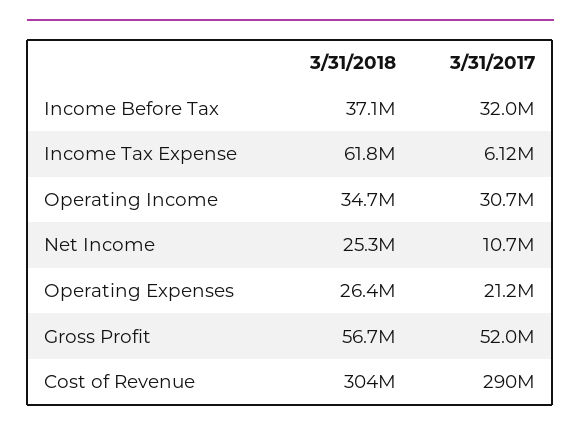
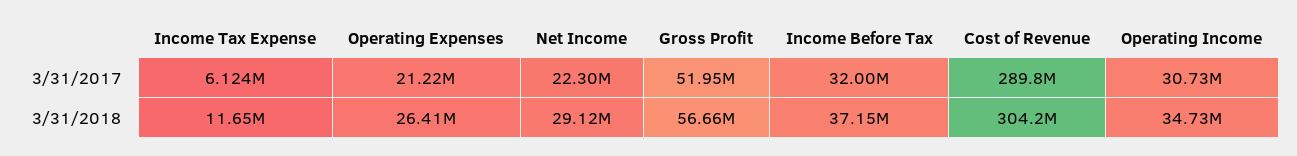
3/31/2018, Income Tax Expense: 61800000 -> 11650000
3/31/2018, Net Income: 25300000 -> 29120000
3/31/2017, Net Income: 10700000 -> 22300000

